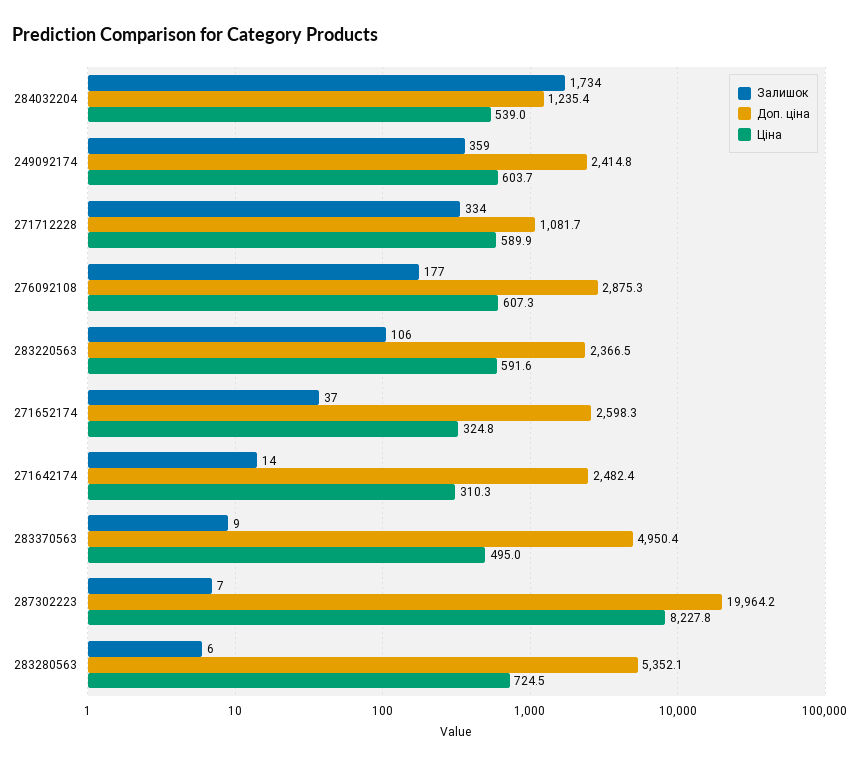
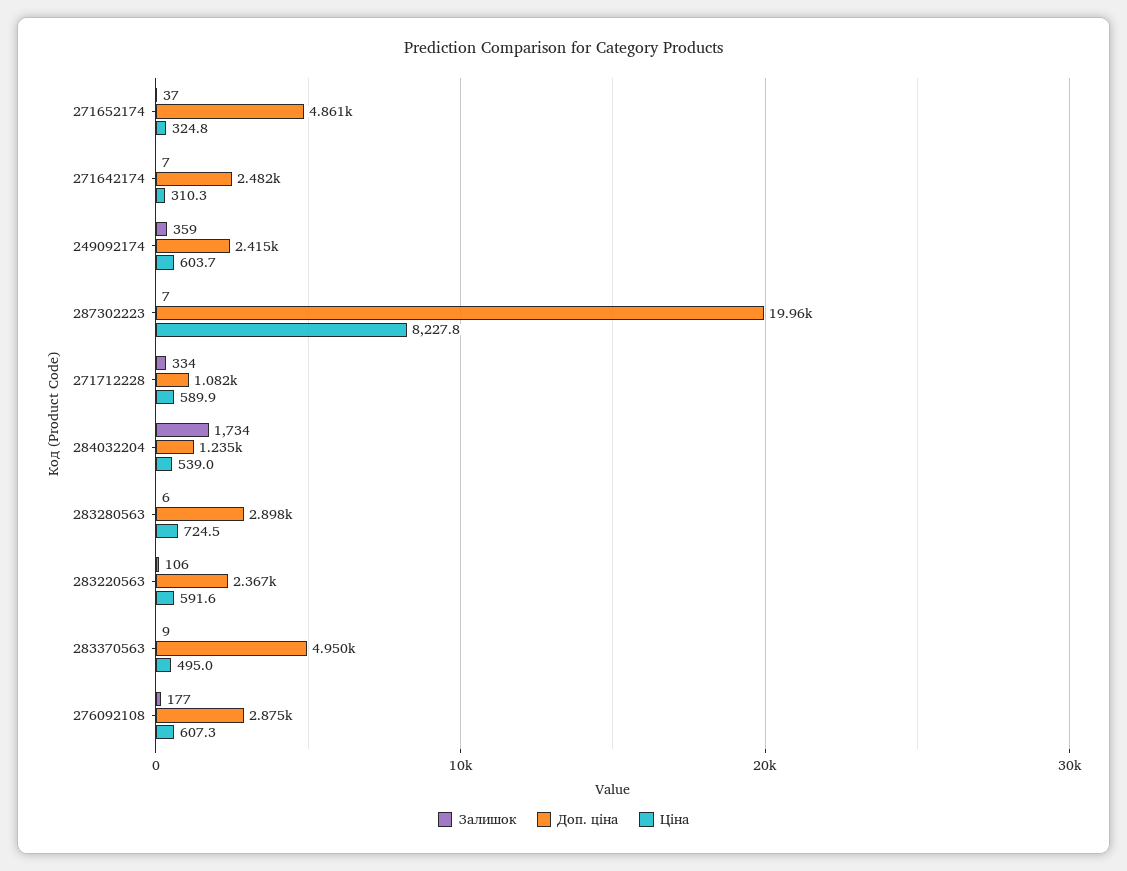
Доп. ціна, 271652174: 2598.3 -> 4861
Залишок, 271642174: 14 -> 7
Доп. ціна, 283280563: 5352.1 -> 2898

